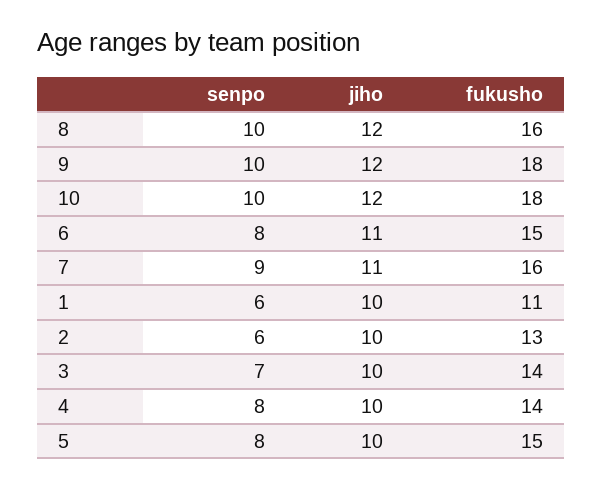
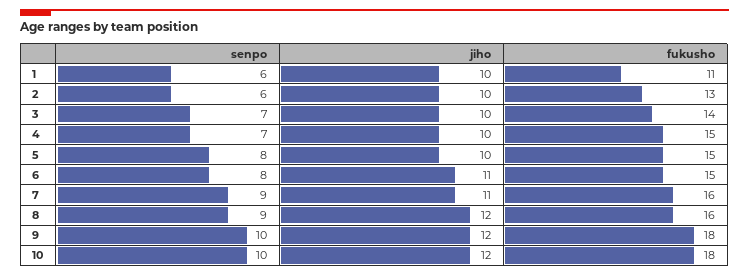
senpo, 8: 10 -> 9
senpo, 4: 8 -> 7
fukusho, 4: 14 -> 15

